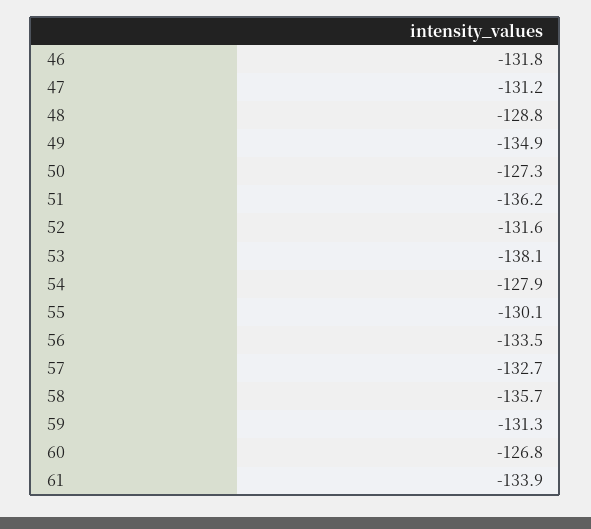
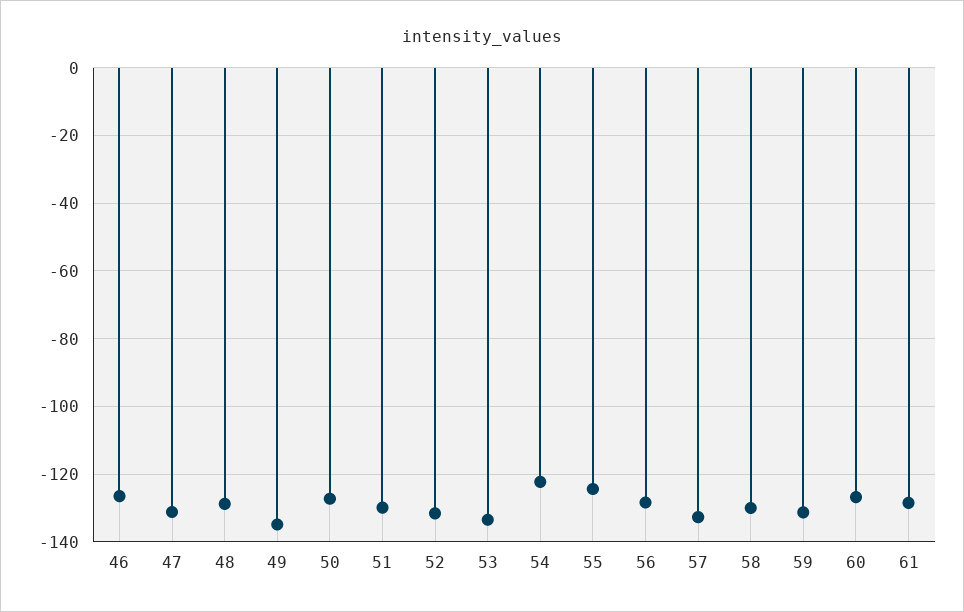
46: -131.8 -> -126
51: -136.2 -> -130
53: -138.1 -> -134
54: -127.9 -> -122
55: -130.1 -> -124
56: -133.5 -> -128
58: -135.7 -> -130
61: -133.9 -> -128

